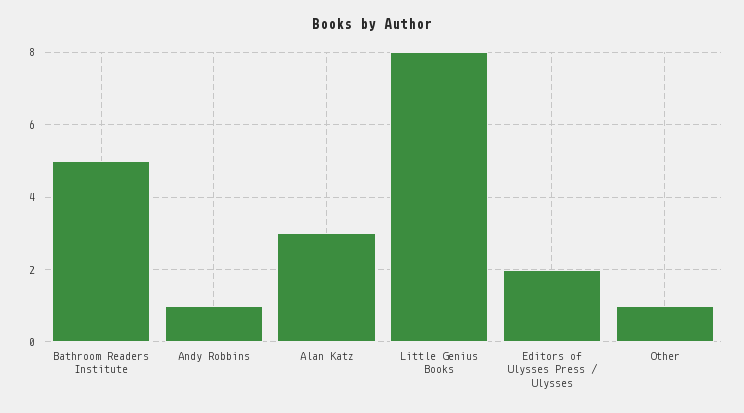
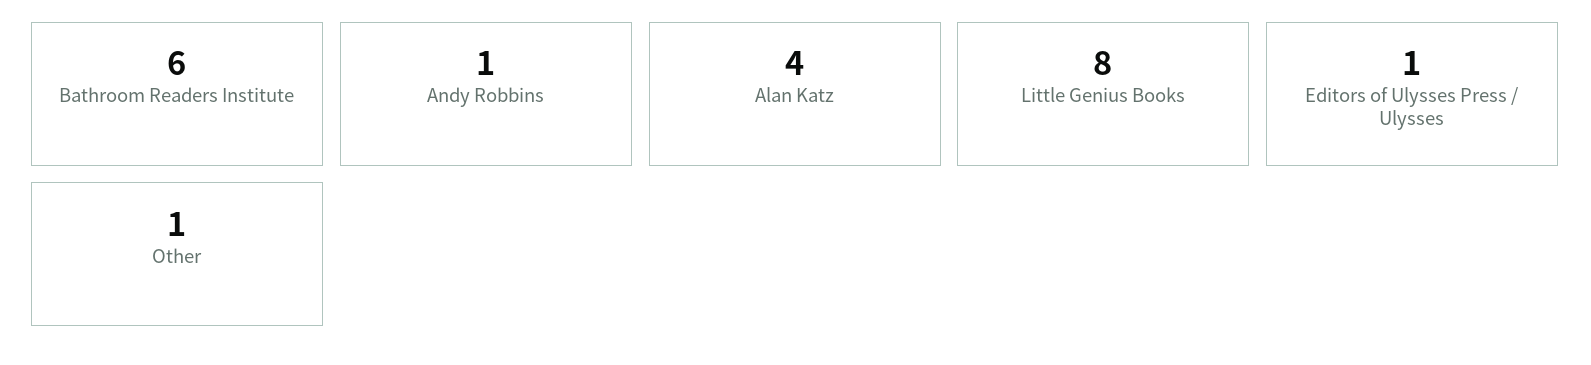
Bathroom Readers Institute: 5 -> 6
Alan Katz: 3 -> 4
Editors of Ulysses Press / Ulysses: 2 -> 1

